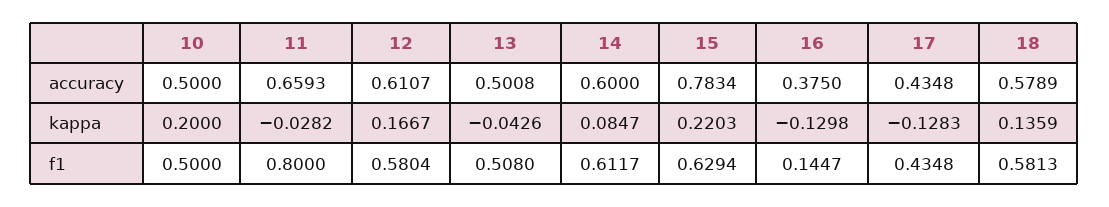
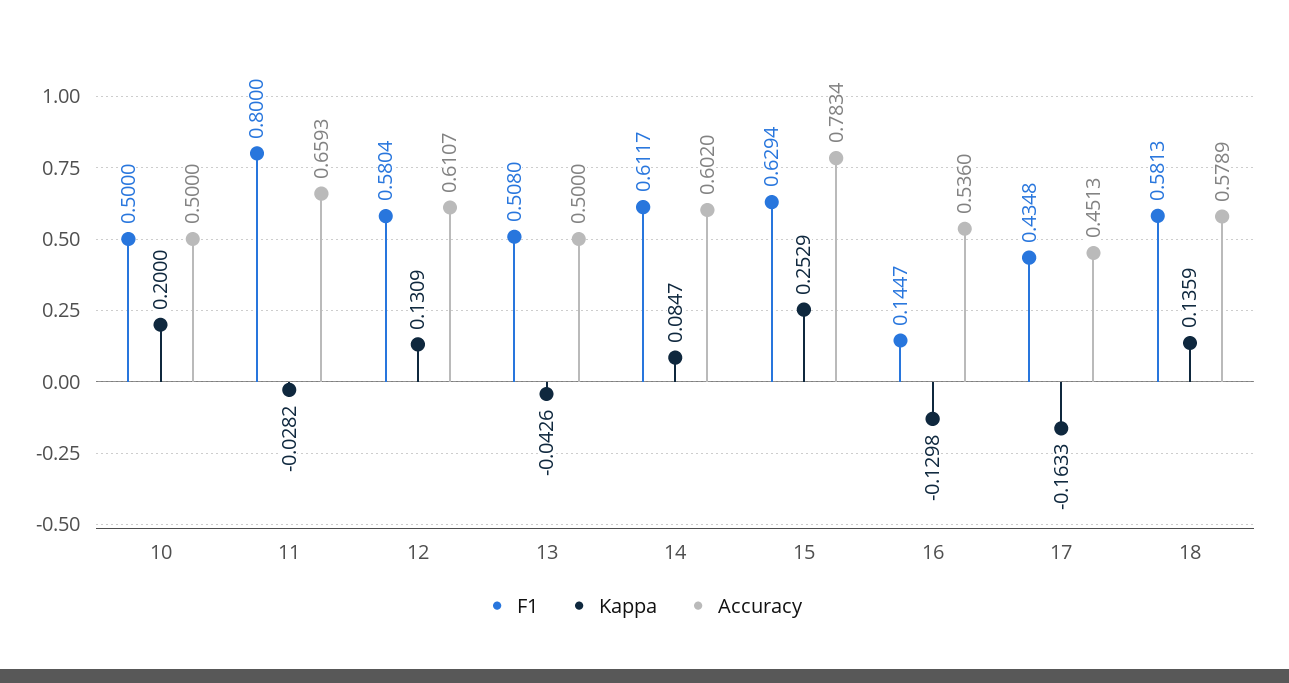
accuracy, 13: 0.5008 -> 0.5
accuracy, 14: 0.6 -> 0.602
accuracy, 16: 0.375 -> 0.536
accuracy, 17: 0.4348 -> 0.4513
kappa, 12: 0.1667 -> 0.1309
kappa, 15: 0.2203 -> 0.2529
kappa, 17: -0.1283 -> -0.1633

